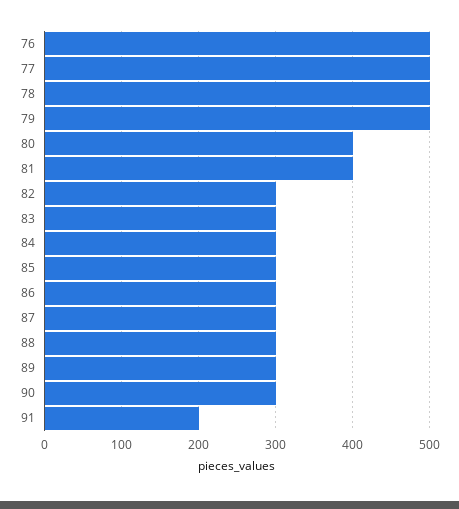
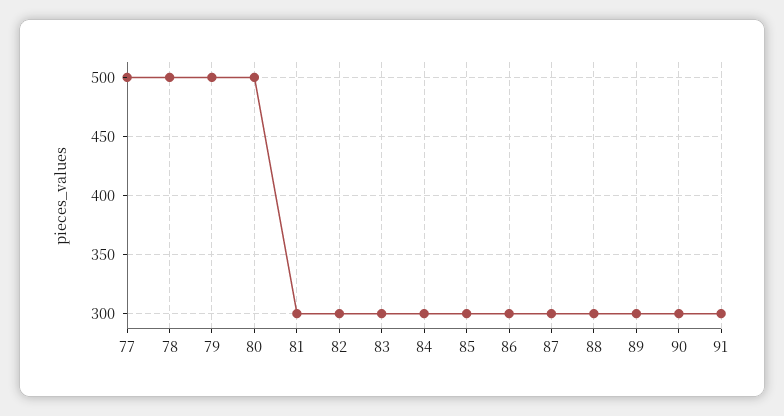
76: 500 -> none
80: 400 -> 500
81: 400 -> 300
91: 200 -> 300

